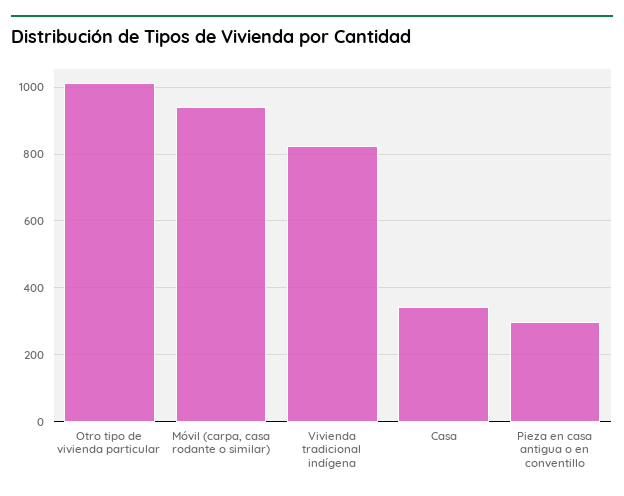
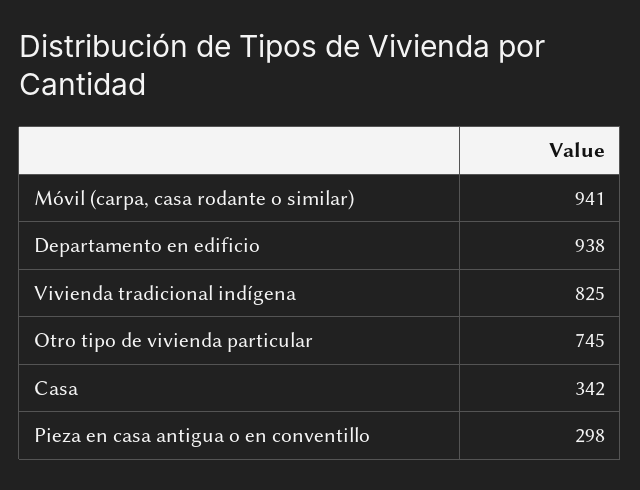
Otro tipo de vivienda particular: 1020 -> 745
Departamento en edificio: none -> 938

